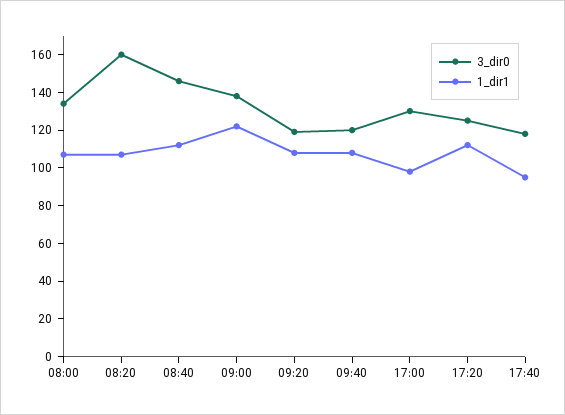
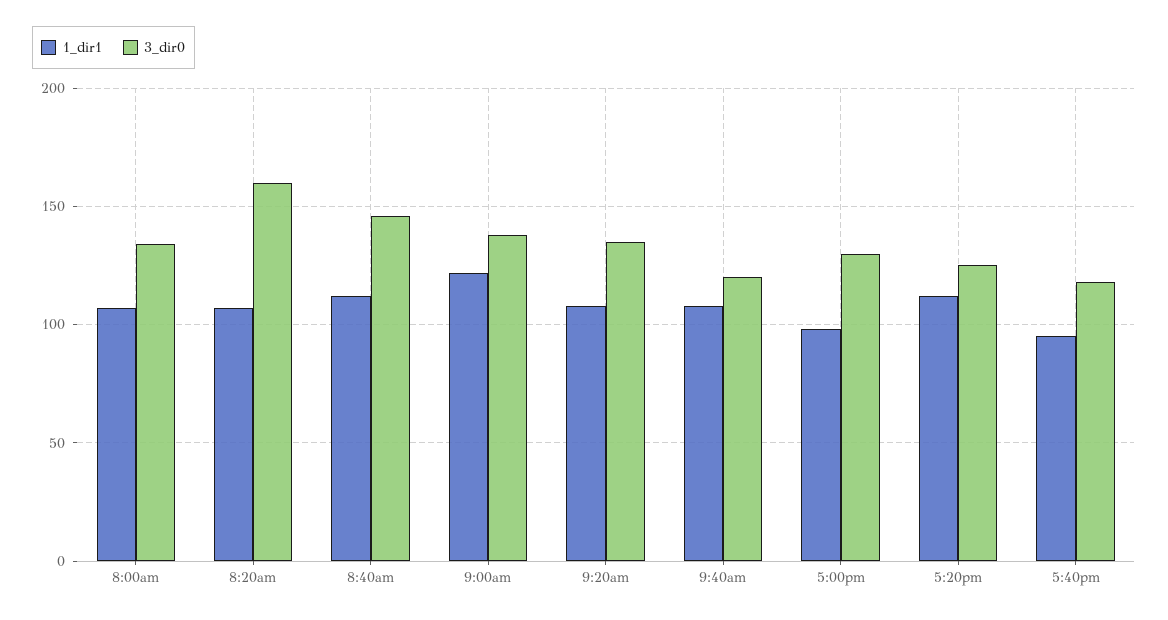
3_dir0, 09:20: 120 -> 135

